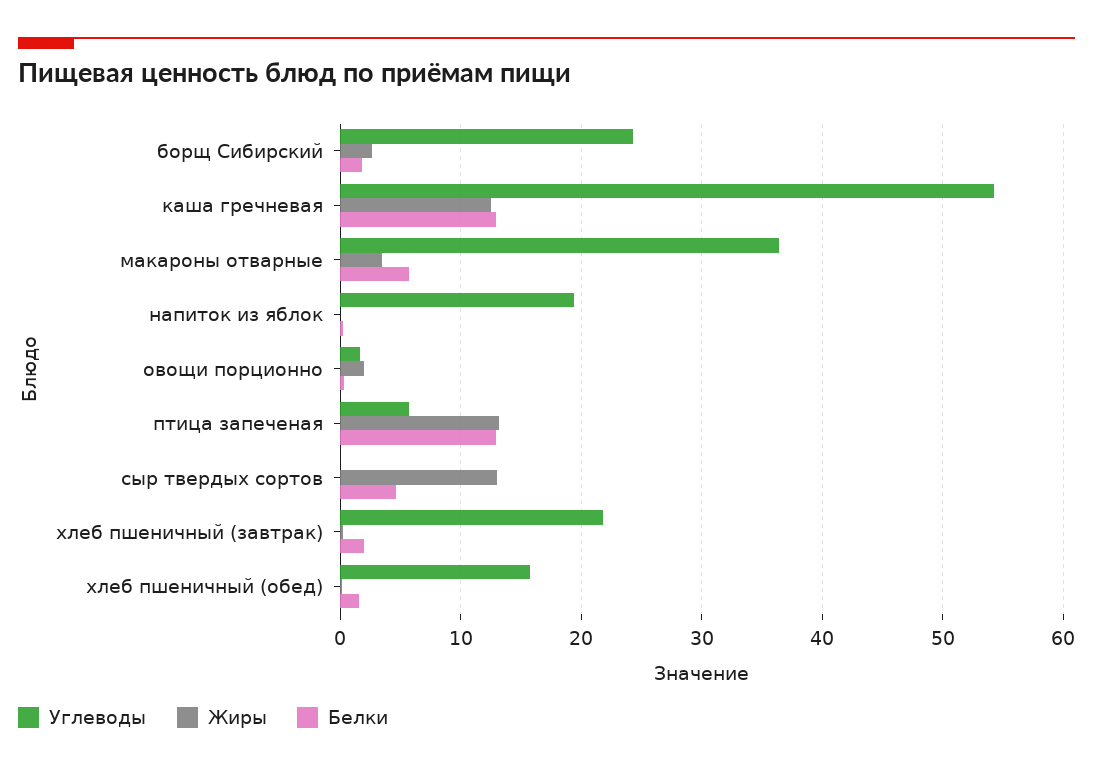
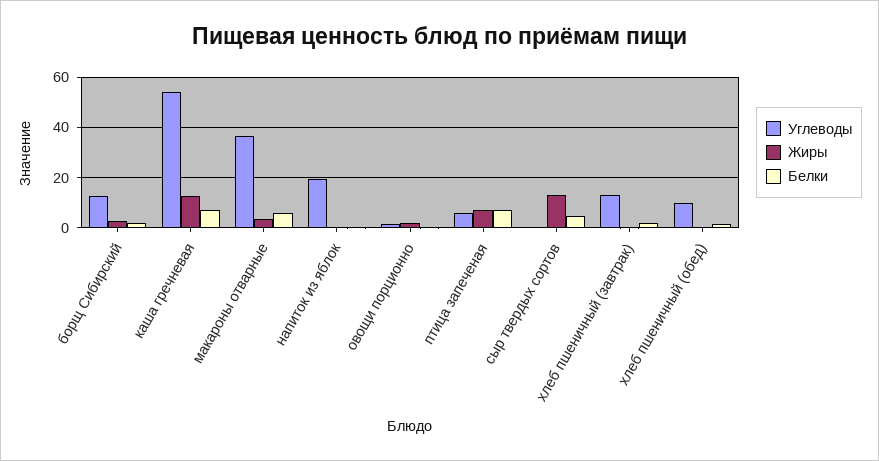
Углеводы, борщ Сибирский: 24 -> 12.5
Белки, каша гречневая: 13 -> 7.5
Жиры, птица запеченая: 13 -> 7.5
Белки, птица запеченая: 13 -> 7.5
Углеводы, хлеб пшеничный (завтрак): 22 -> 12.5
Углеводы, хлеб пшеничный (обед): 16 -> 10

